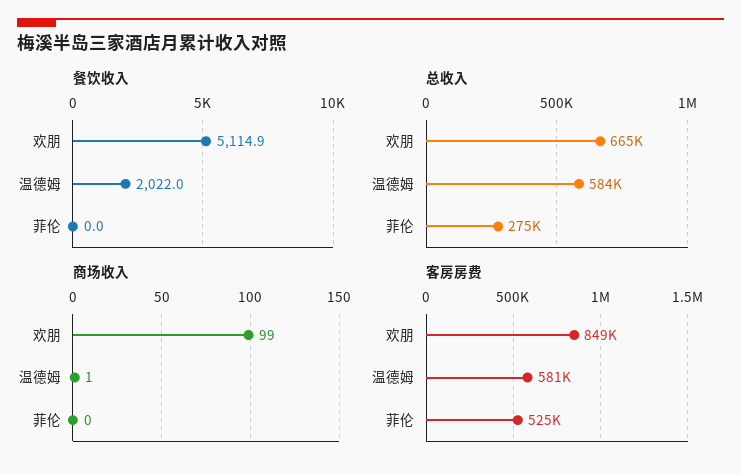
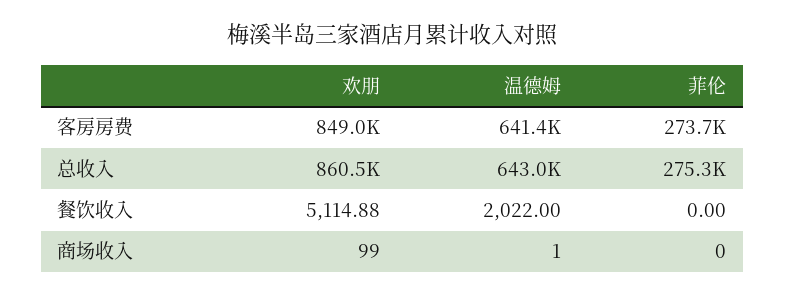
总收入, 欢朋: 665000 -> 860500
总收入, 温德姆: 584000 -> 643000
客房房费, 温德姆: 581000 -> 641400
客房房费, 菲伦: 525000 -> 273700

